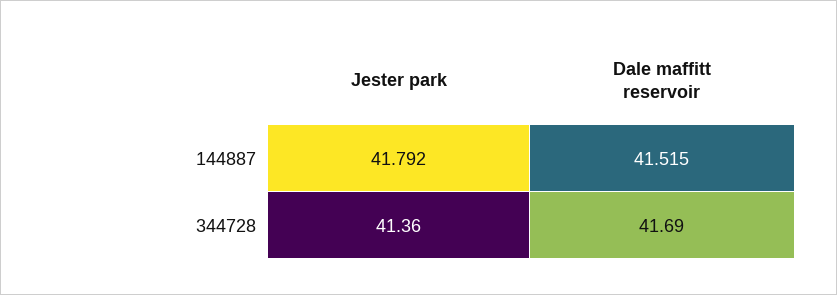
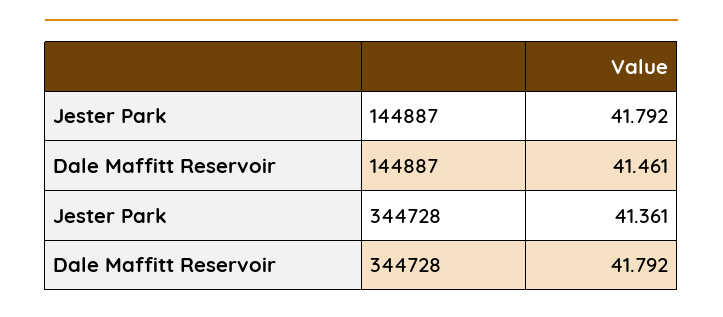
Dale maffitt reservoir, 144887: 41.515 -> 41.461
Dale maffitt reservoir, 344728: 41.69 -> 41.792

